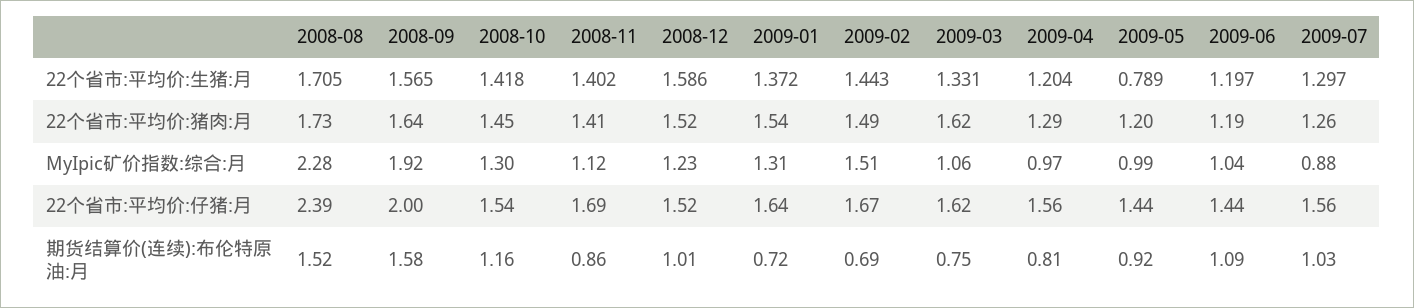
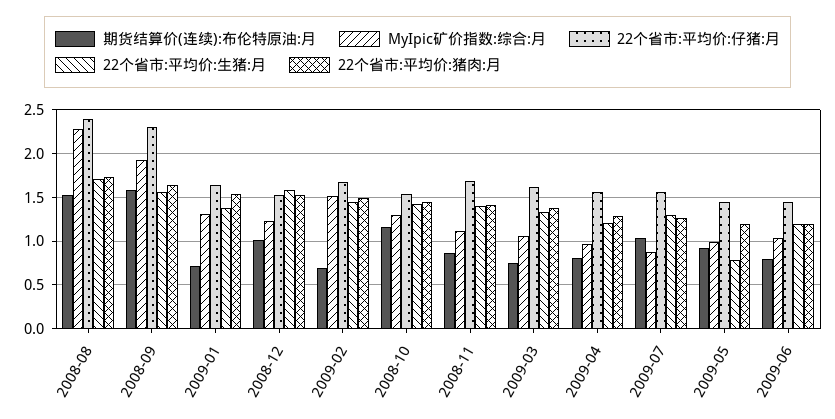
22个省市:平均价:猪肉:月, 2009-03: 1.62 -> 1.4
22个省市:平均价:仔猪:月, 2008-09: 2 -> 2.3
期货结算价(连续):布伦特原油:月, 2009-06: 1.09 -> 0.8

